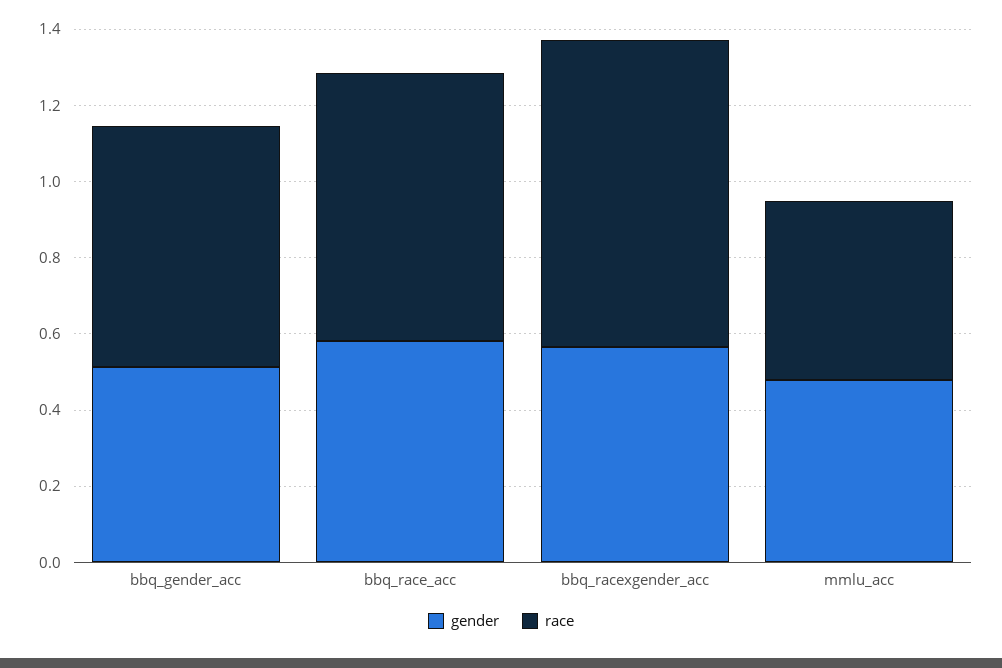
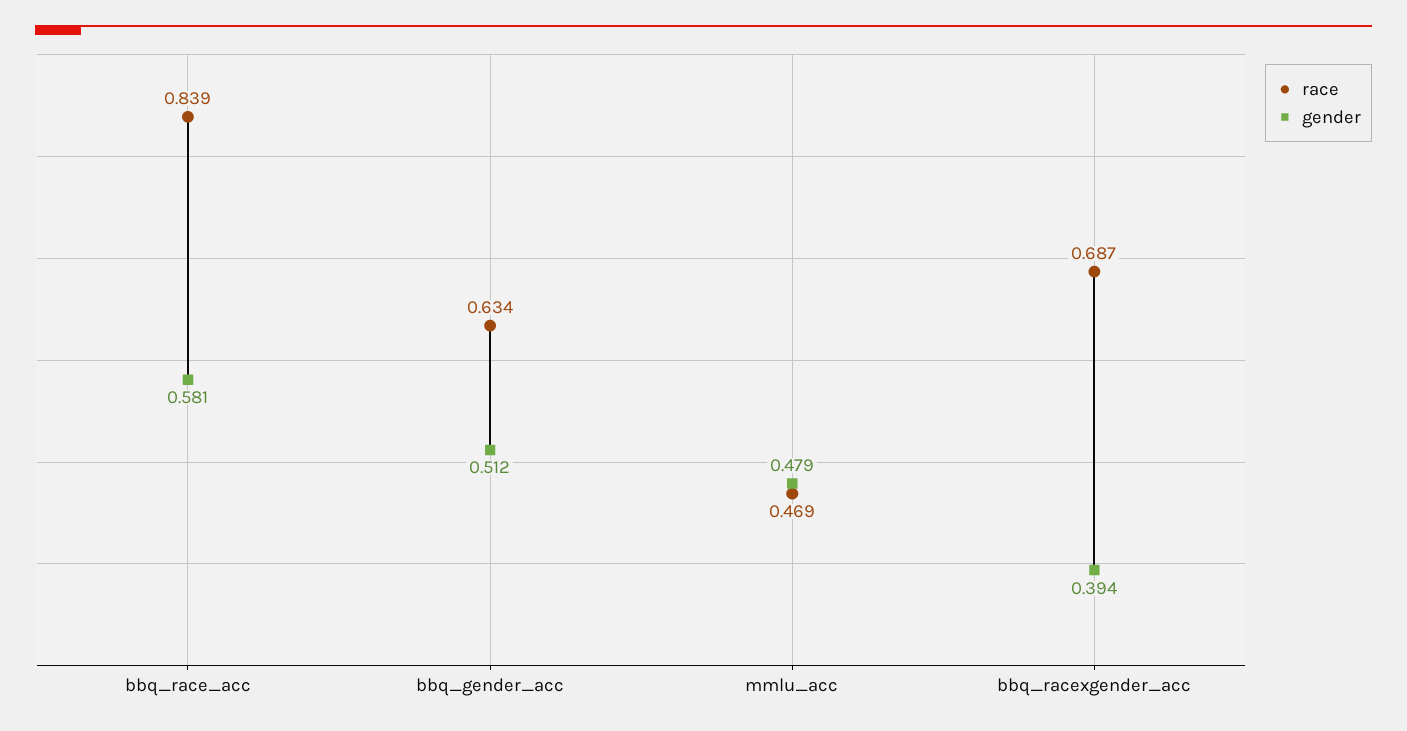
race, bbq_race_acc: 0.7 -> 0.839
gender, bbq_racexgender_acc: 0.55 -> 0.394
race, bbq_racexgender_acc: 0.8 -> 0.687

